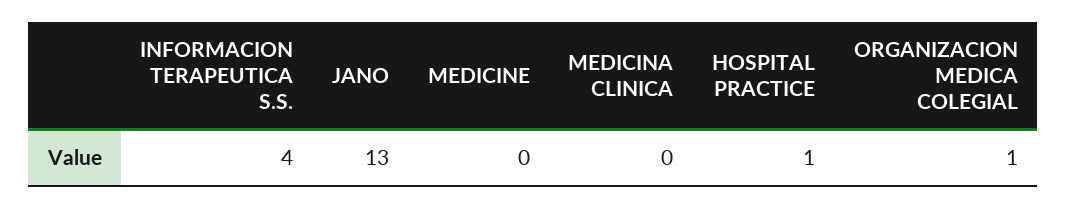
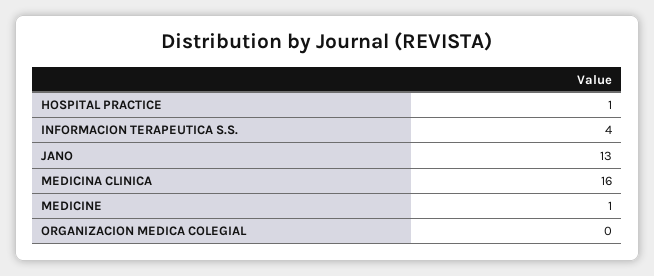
MEDICINE: 0 -> 1
MEDICINA CLINICA: 0 -> 16
ORGANIZACION MEDICA COLEGIAL: 1 -> 0

